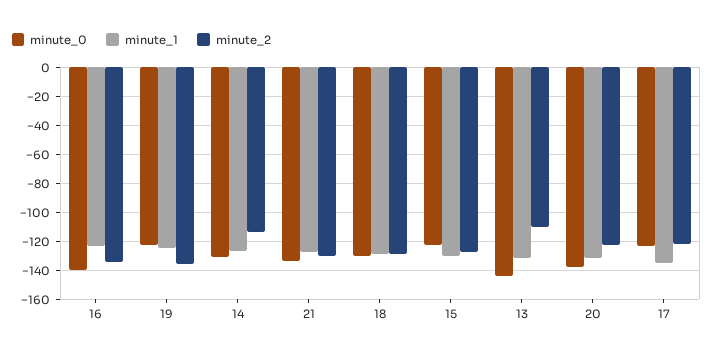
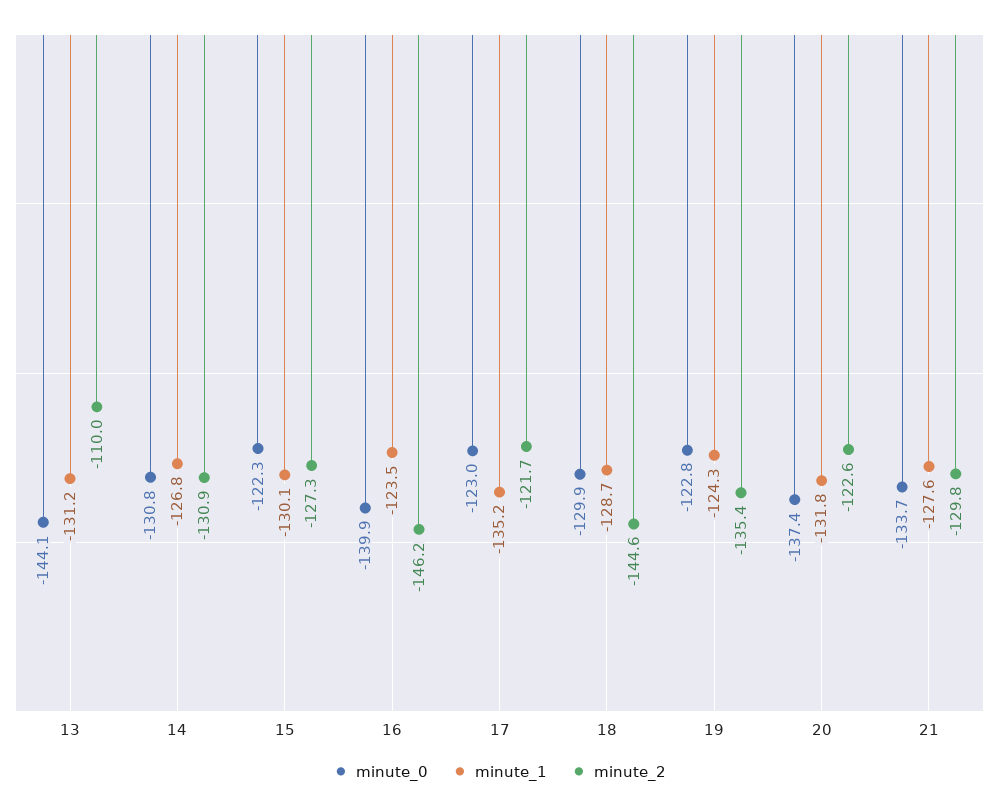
minute_2, 16: -135 -> -146.2
minute_2, 14: -115 -> -130.9
minute_2, 18: -130 -> -144.6

